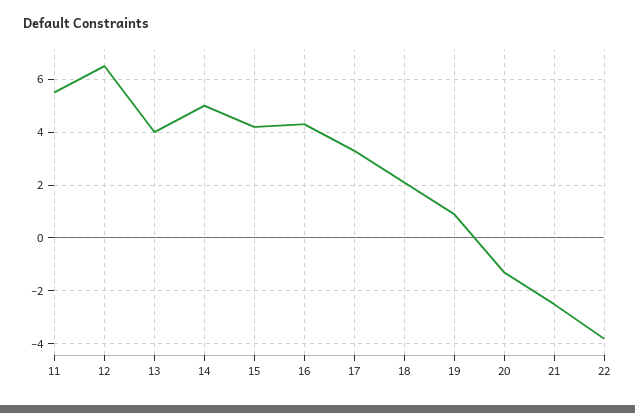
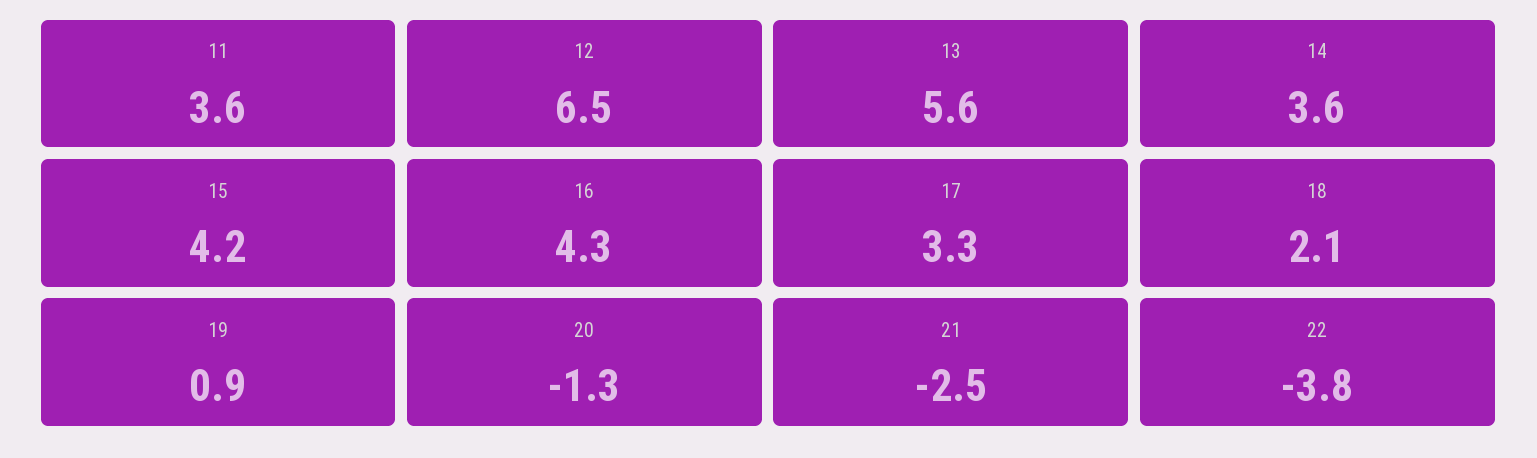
11: 5.5 -> 3.6
13: 4 -> 5.6
14: 5 -> 3.6

